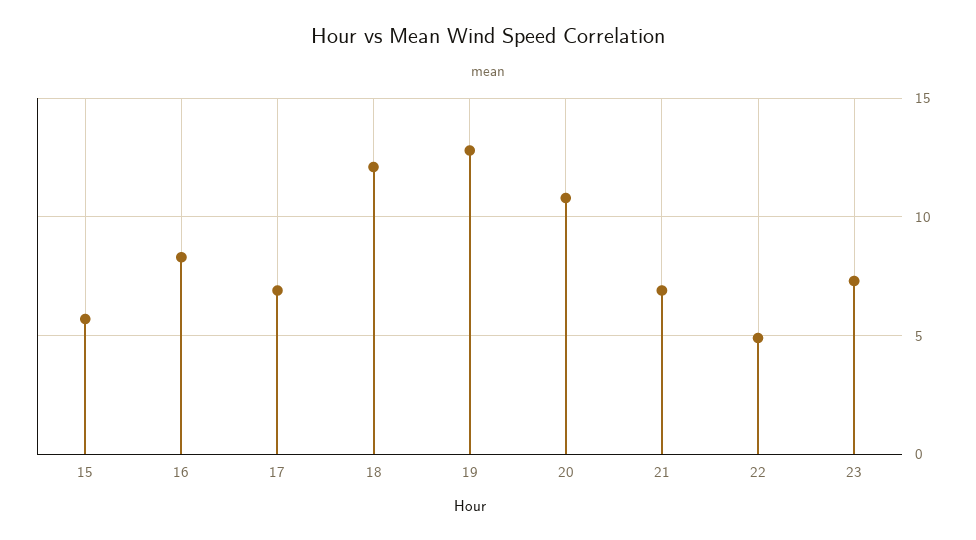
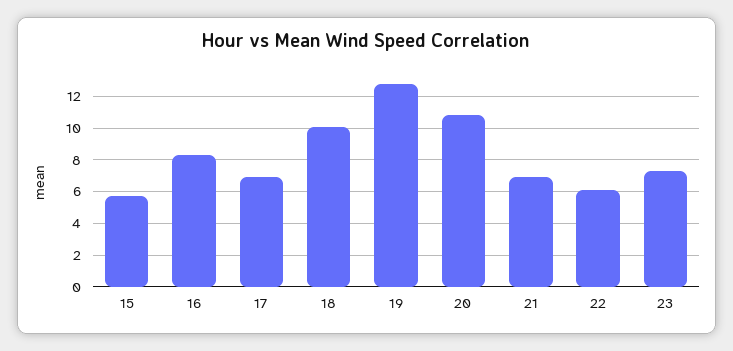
18: 12 -> 10
22: 5 -> 6

